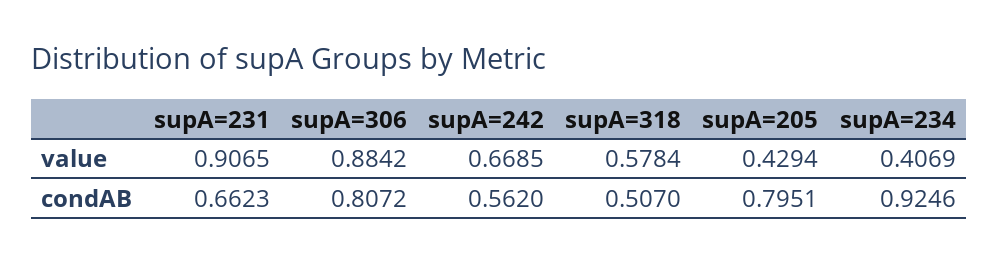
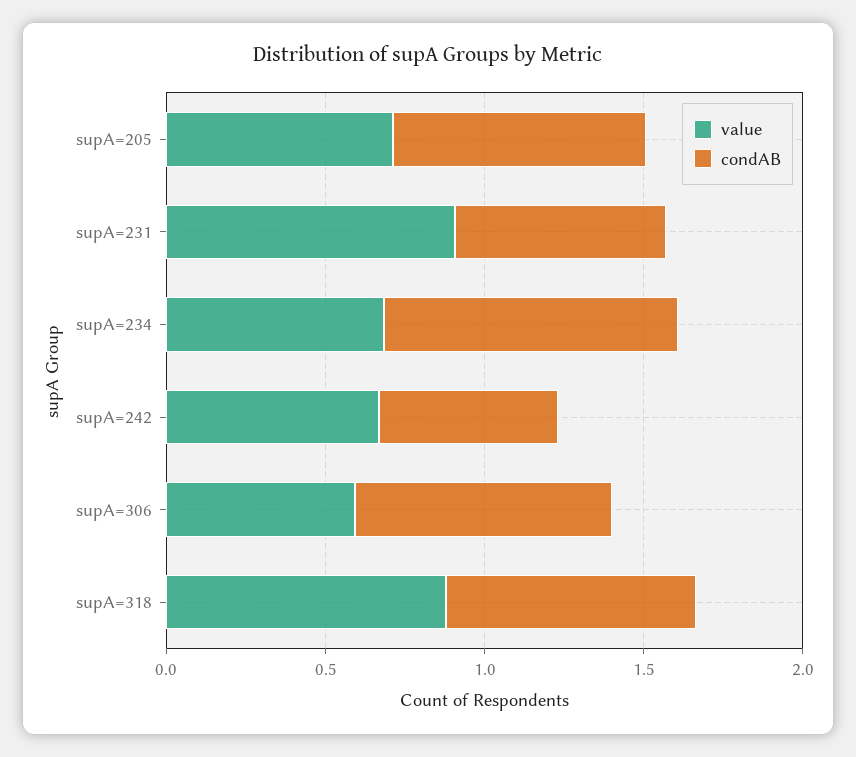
value, supA=306: 0.8842 -> 0.6
value, supA=318: 0.5784 -> 0.9
value, supA=205: 0.4294 -> 0.7
value, supA=234: 0.4069 -> 0.7
condAB, supA=318: 0.507 -> 0.8

